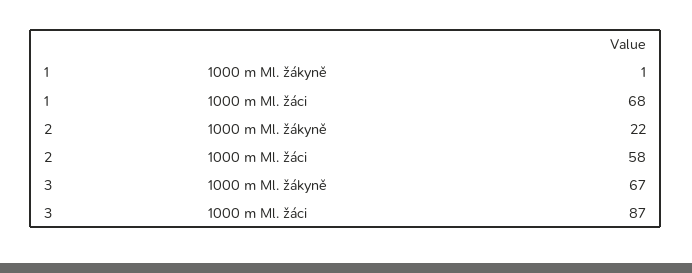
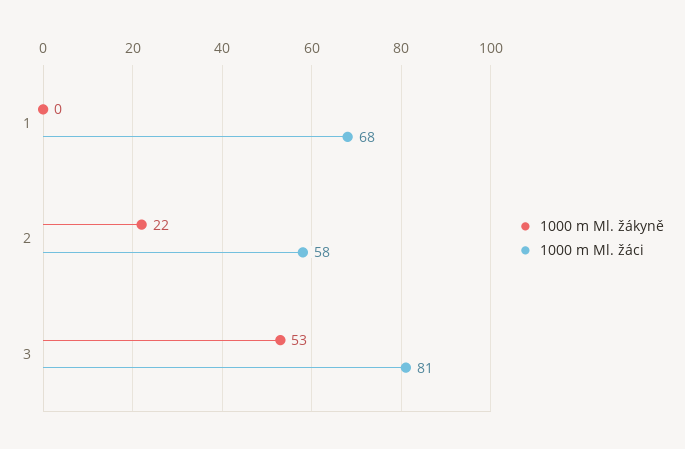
1000 m Ml. žákyně, 1: 1 -> 0
1000 m Ml. žákyně, 3: 67 -> 53
1000 m Ml. žáci, 3: 87 -> 81

